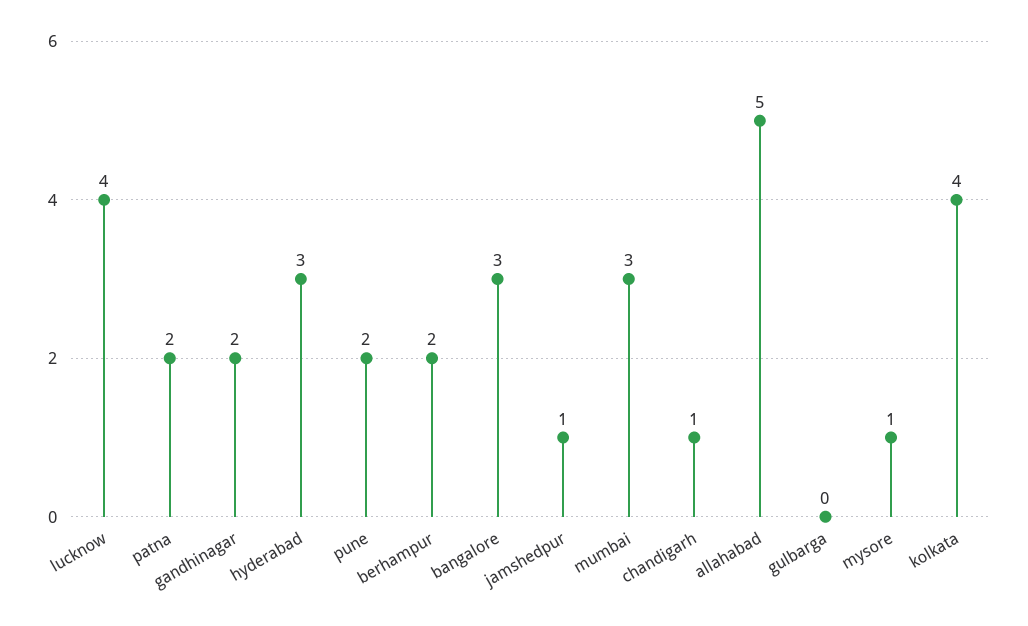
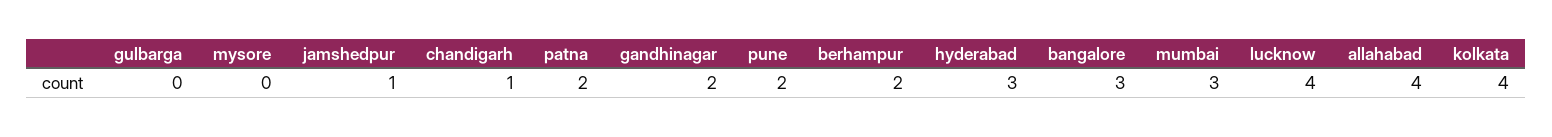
allahabad: 5 -> 4
mysore: 1 -> 0

